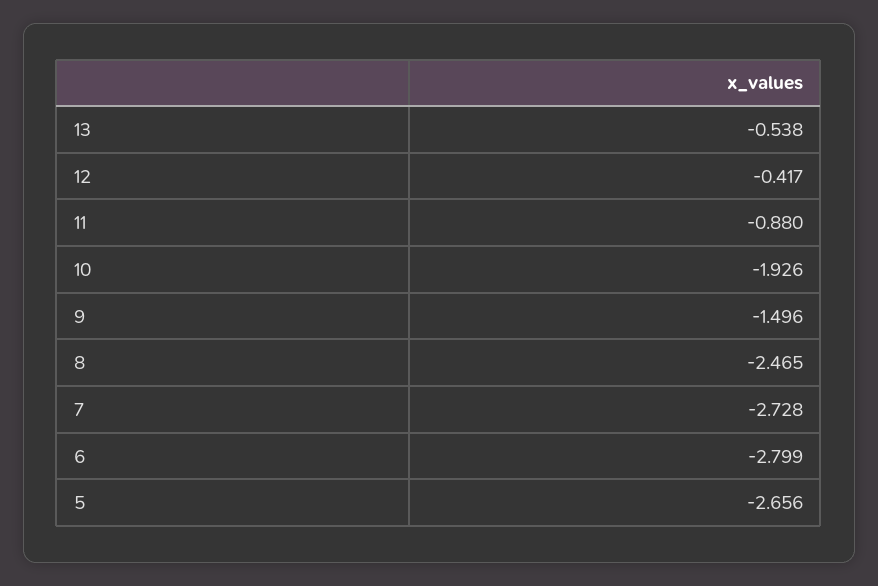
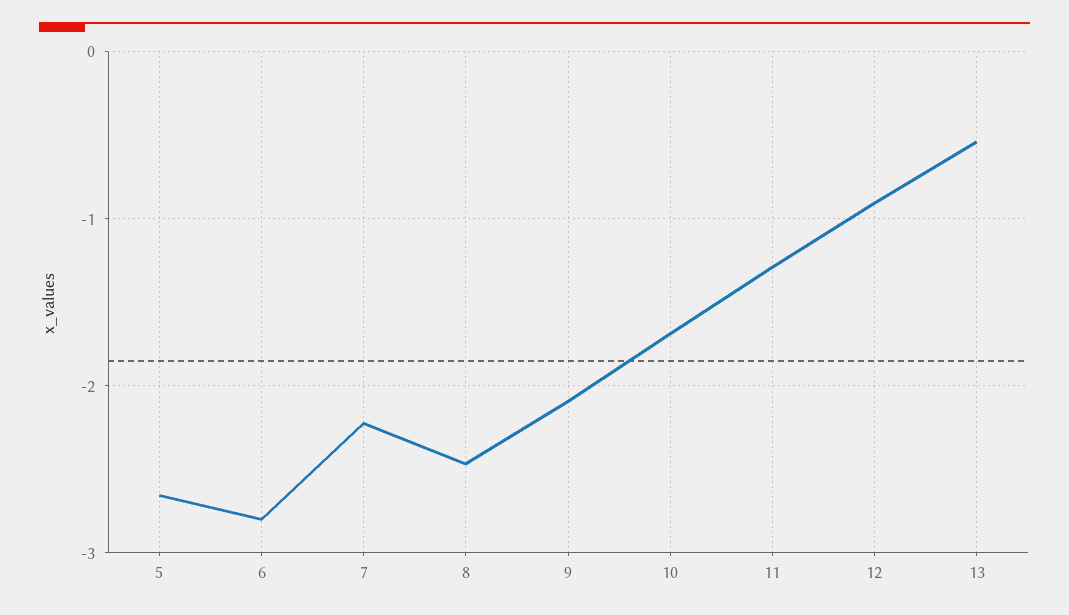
12: -0.417 -> -0.9
11: -0.88 -> -1.3
10: -1.926 -> -1.7
9: -1.496 -> -2.1
7: -2.728 -> -2.2

